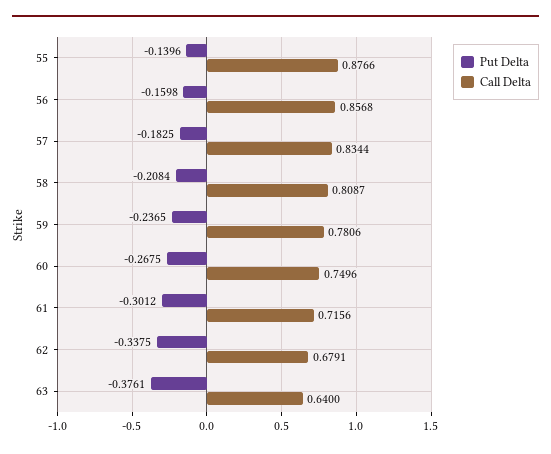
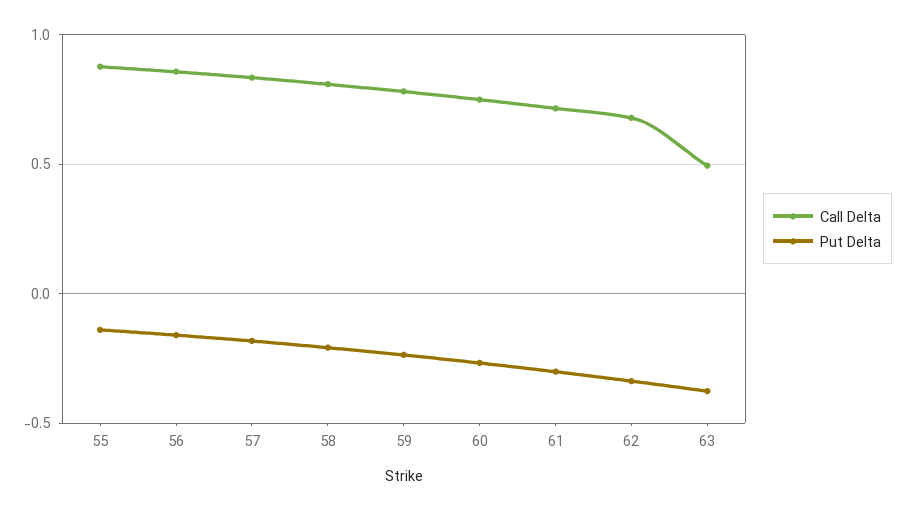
Call Delta, 63: 0.64 -> 0.5

